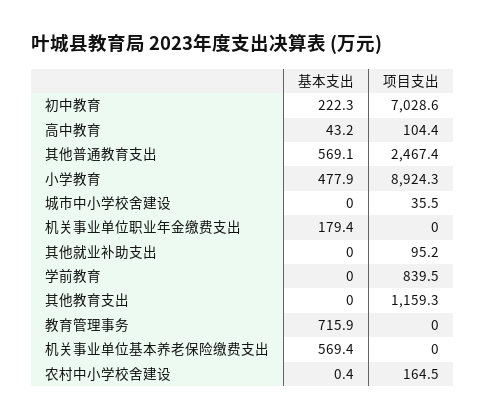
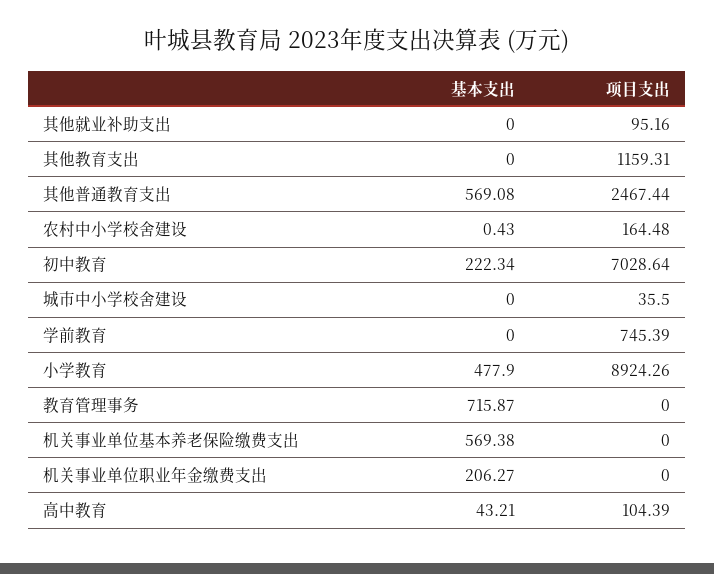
基本支出, 机关事业单位职业年金缴费支出: 179.4 -> 206.27
项目支出, 学前教育: 839.5 -> 745.39

